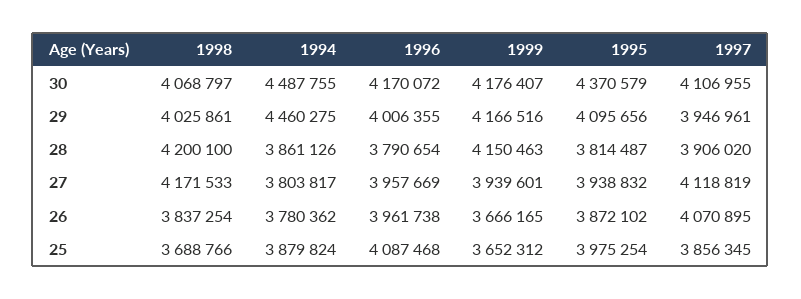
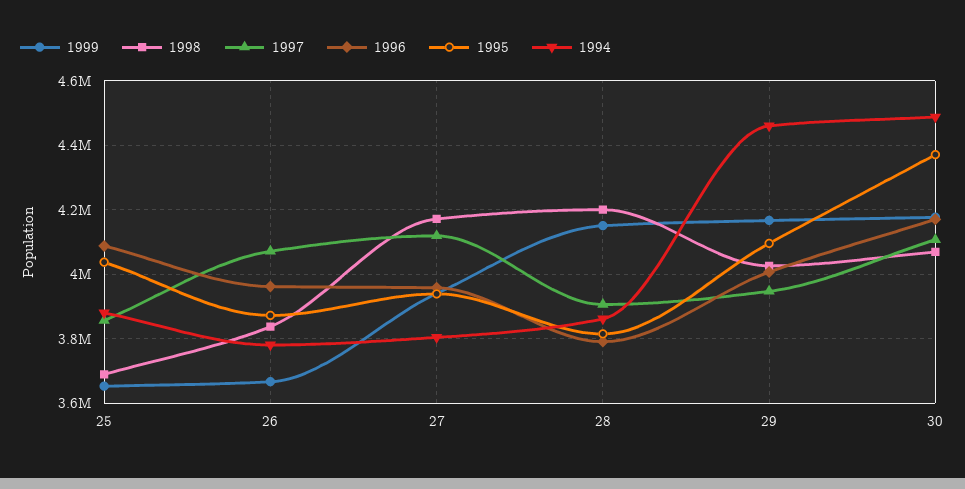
1995, 25: 3975254 -> 4040000

